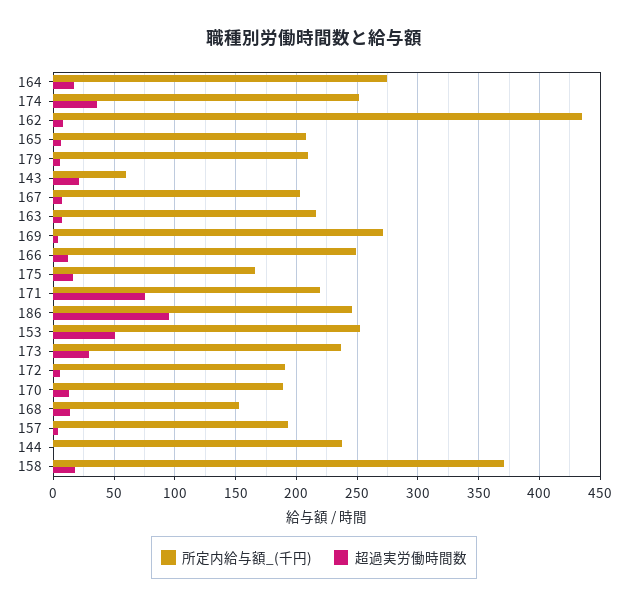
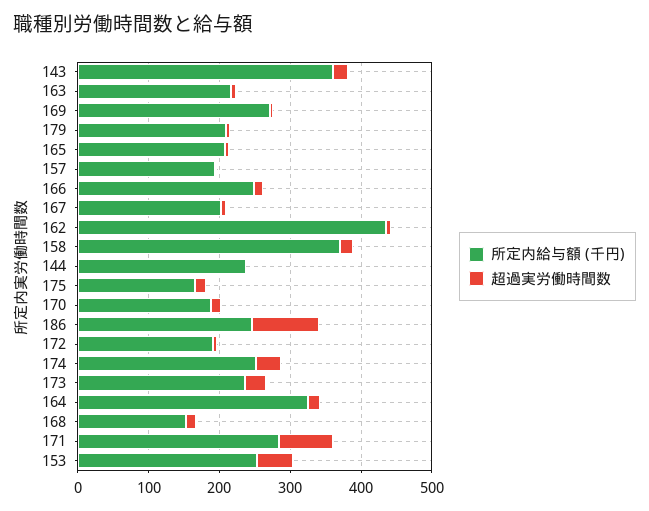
所定内給与額_(千円), 164: 275 -> 320
所定内給与額_(千円), 143: 60 -> 360
所定内給与額_(千円), 171: 220 -> 280

